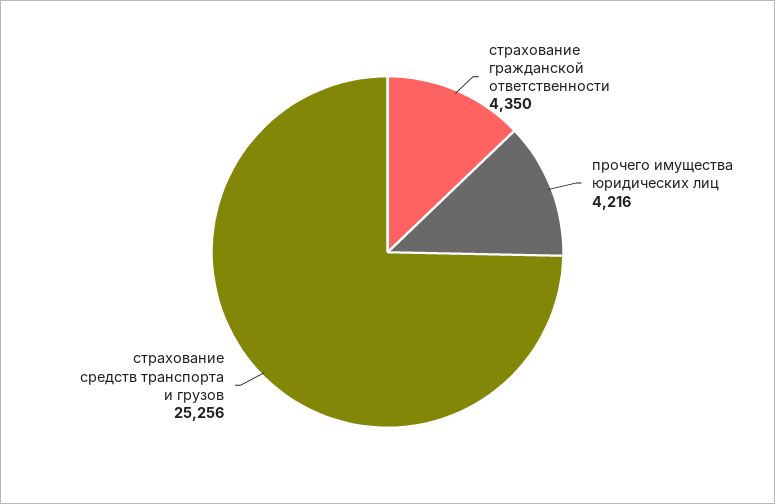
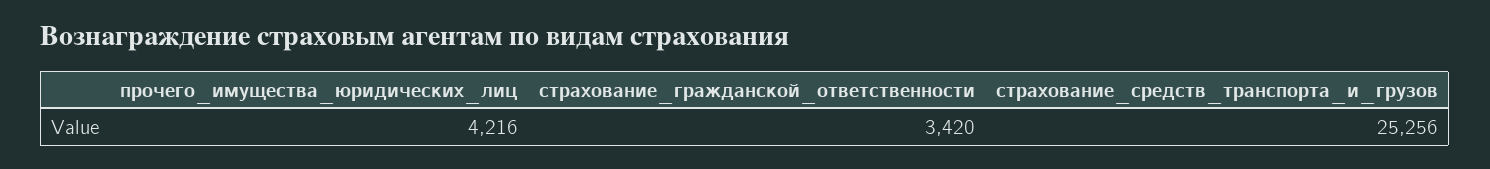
страхование гражданской ответственности: 4350 -> 3420

